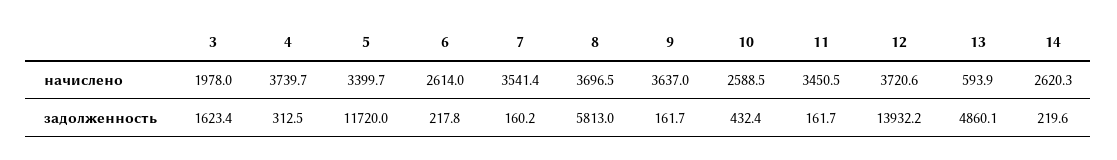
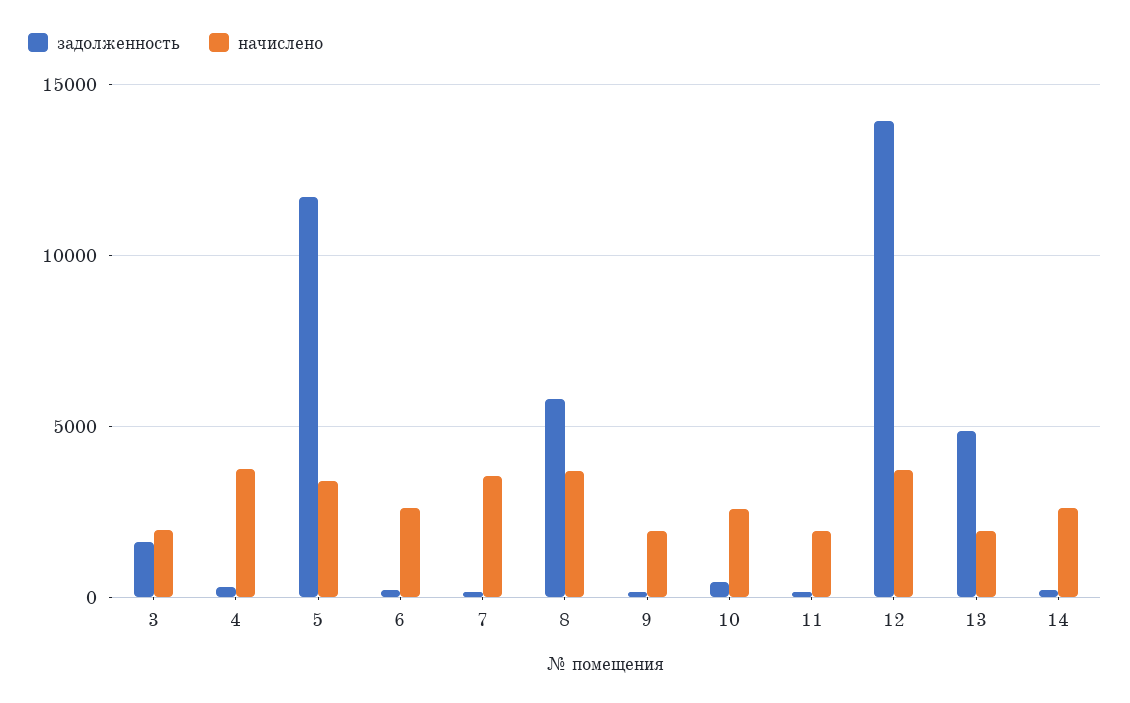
начислено, 9: 3637 -> 2000
начислено, 11: 3450.5 -> 2000
начислено, 13: 593.9 -> 2000

